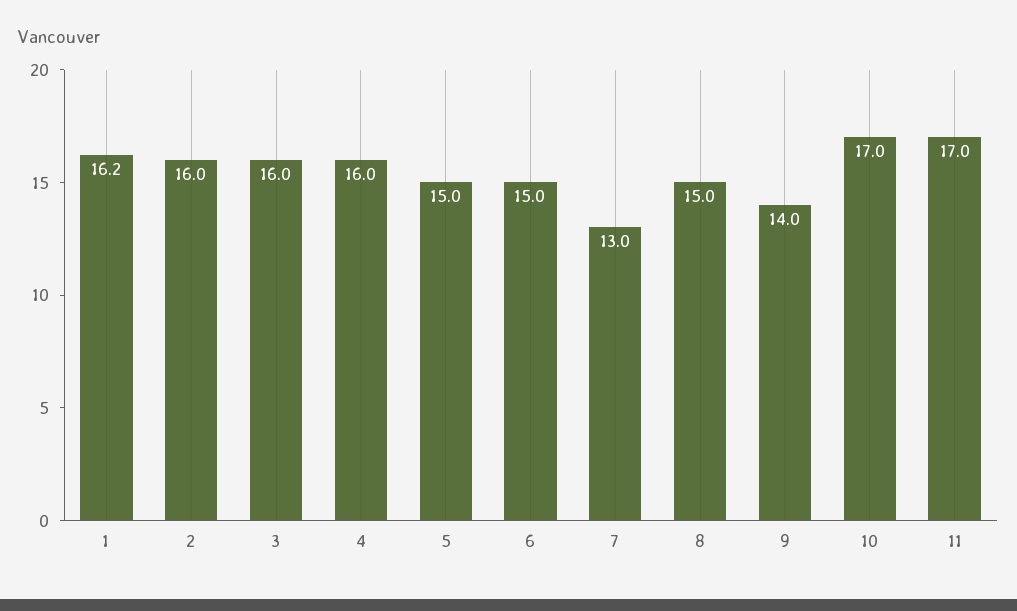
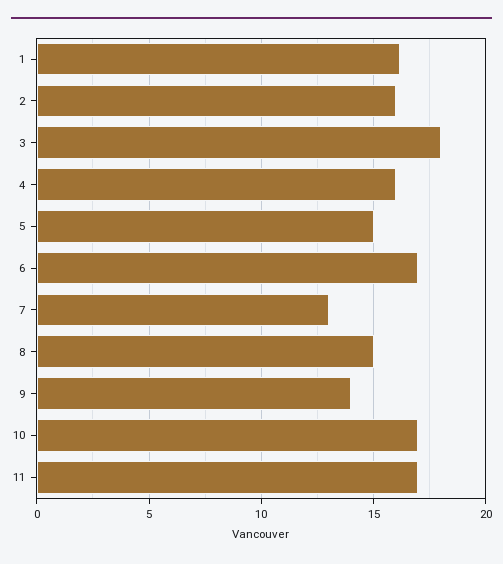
3: 16 -> 18
6: 15 -> 17

